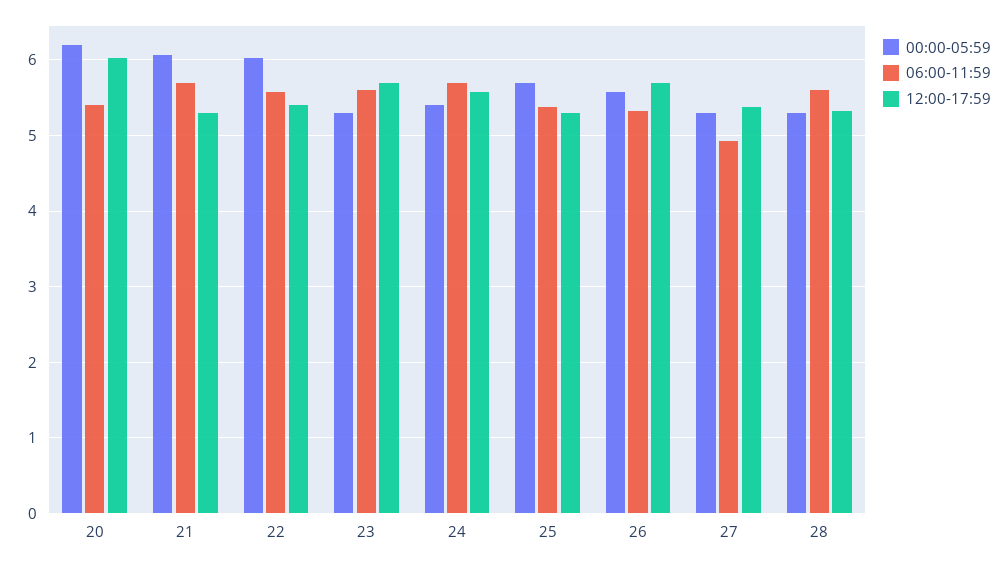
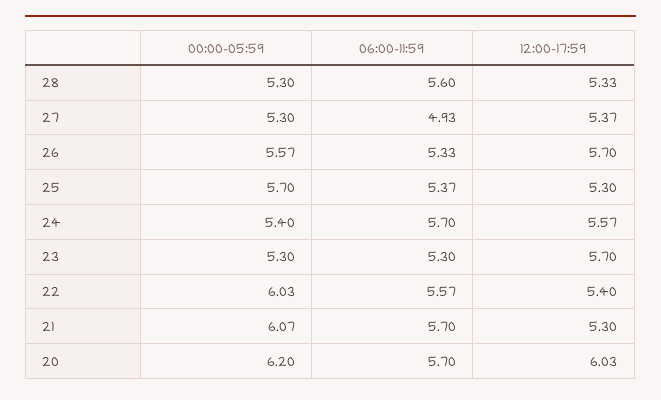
06:00-11:59, 20: 5.4 -> 5.7
06:00-11:59, 23: 5.6 -> 5.3

